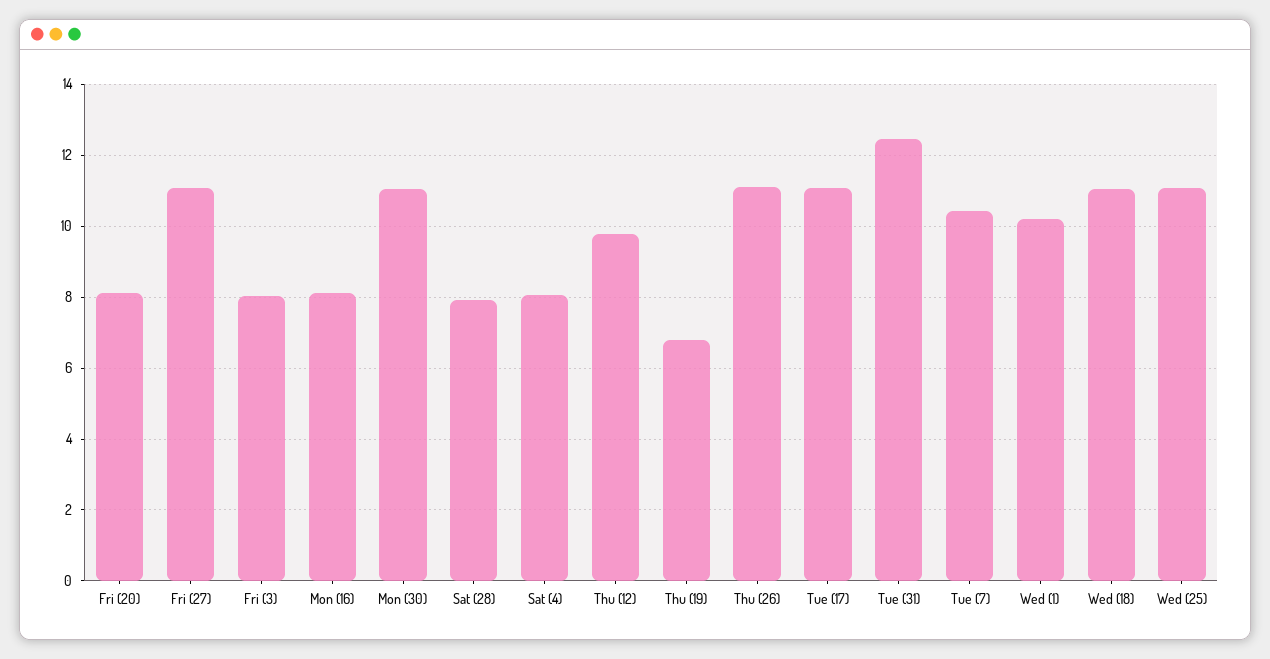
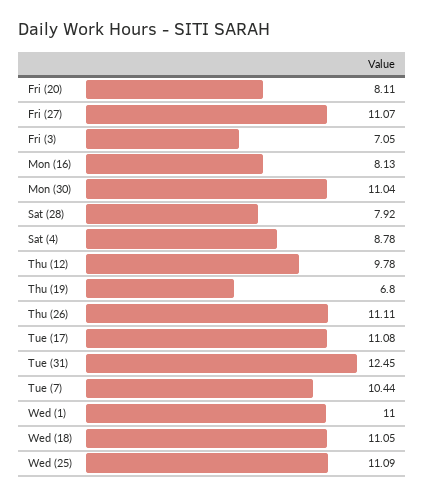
Fri (3): 8 -> 7.05
Sat (4): 8 -> 8.78
Wed (1): 10.2 -> 11

